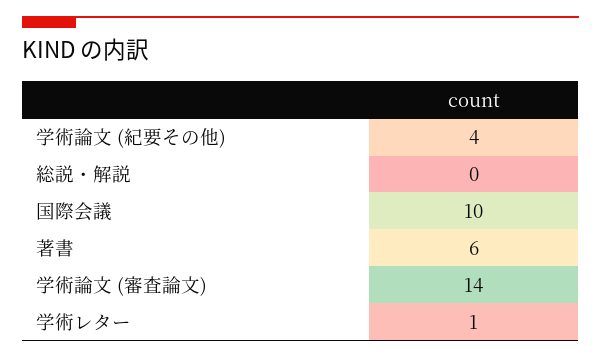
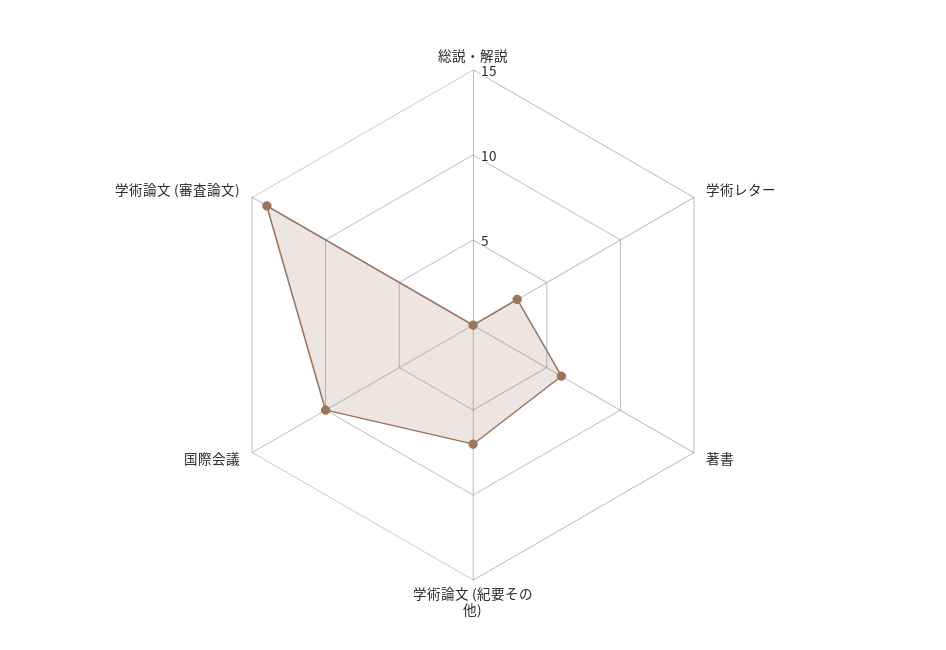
学術論文 (紀要その他): 4 -> 7
学術レター: 1 -> 3

